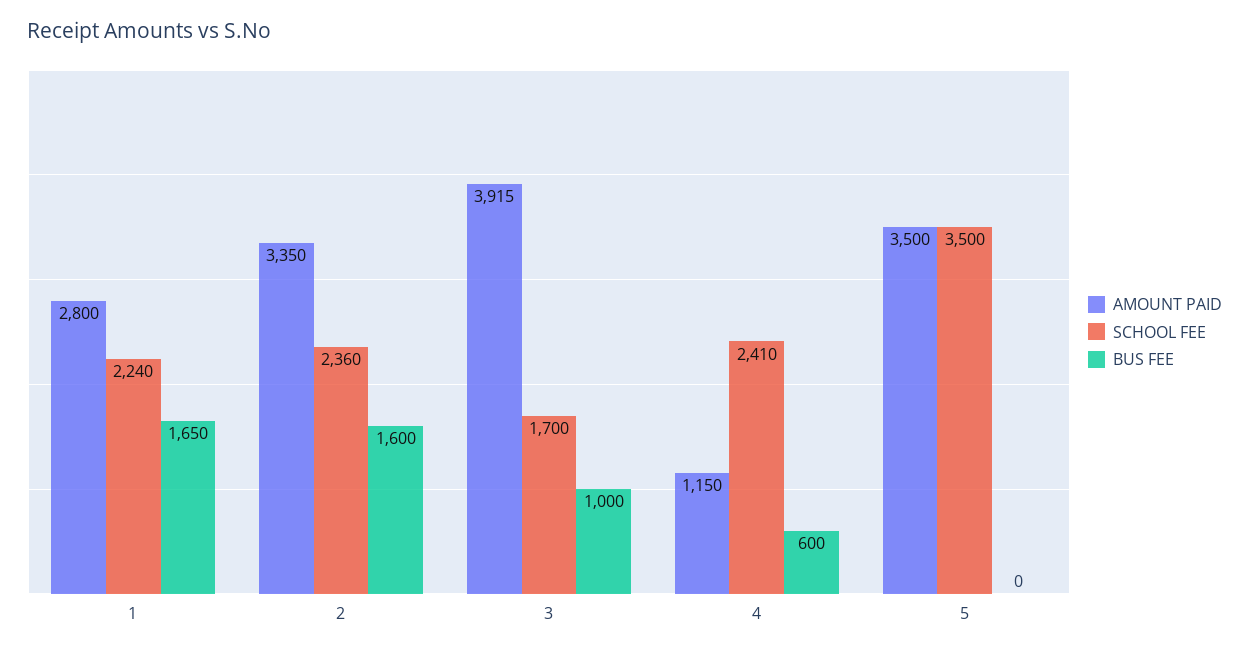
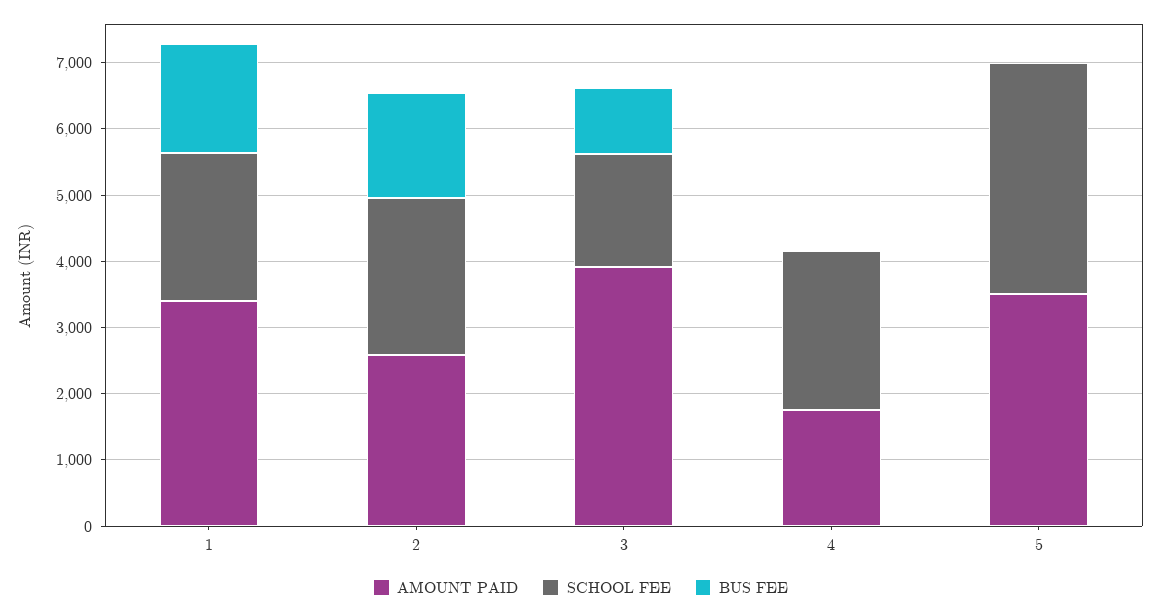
AMOUNT PAID, 1: 2800 -> 3400
AMOUNT PAID, 2: 3350 -> 2600
AMOUNT PAID, 4: 1150 -> 1800
BUS FEE, 4: 600 -> 0

